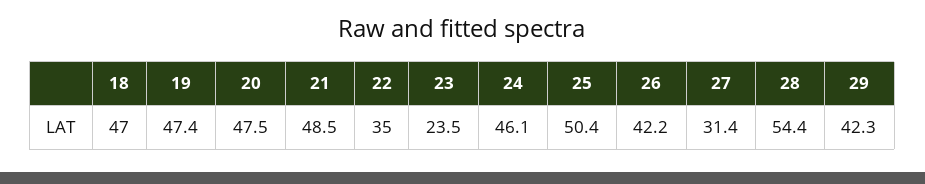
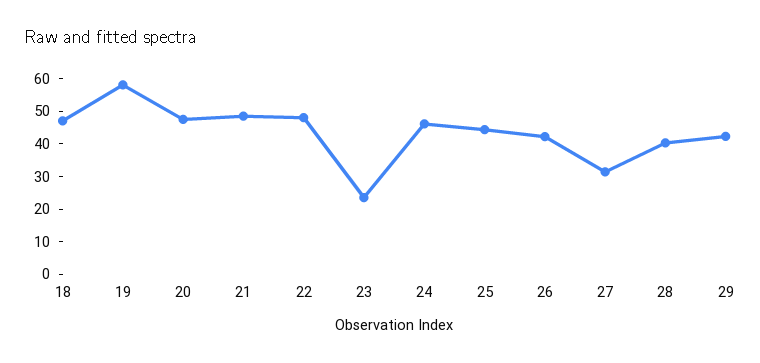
19: 47.4 -> 57.5
22: 35 -> 47.5
25: 50.4 -> 45
28: 54.4 -> 40

